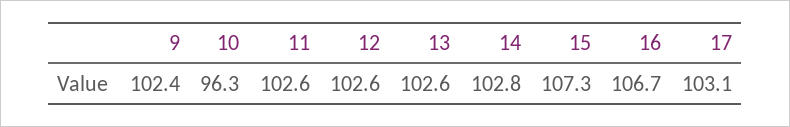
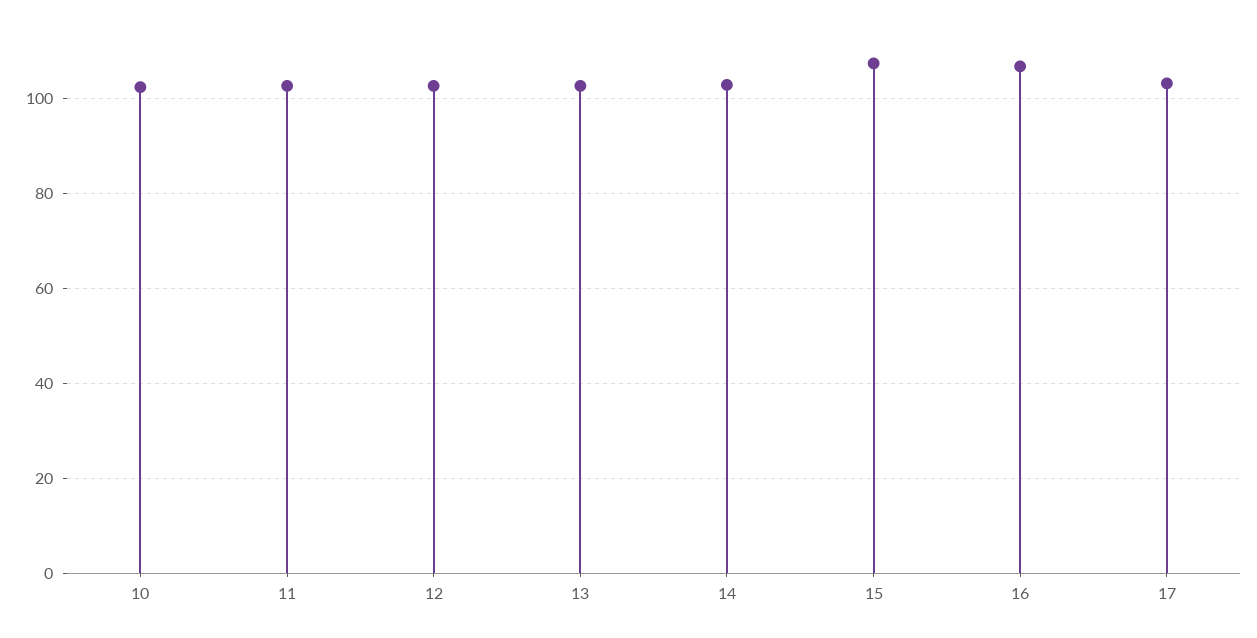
9: 102.4 -> none
10: 96.3 -> 102

